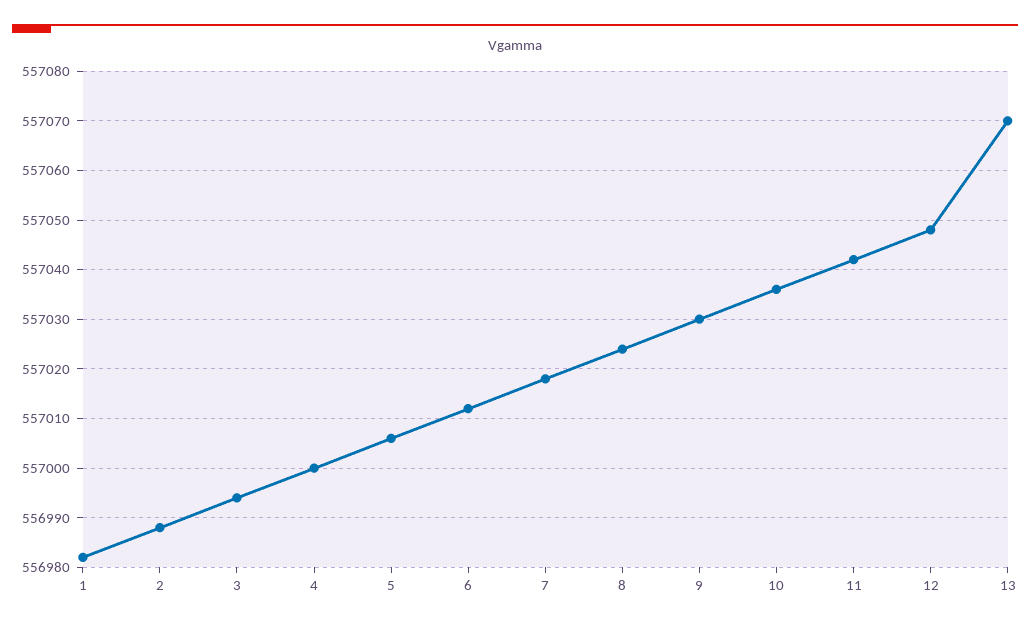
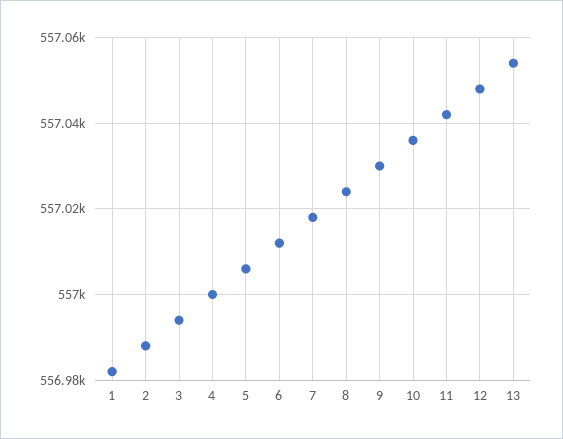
13: 557070 -> 557055

